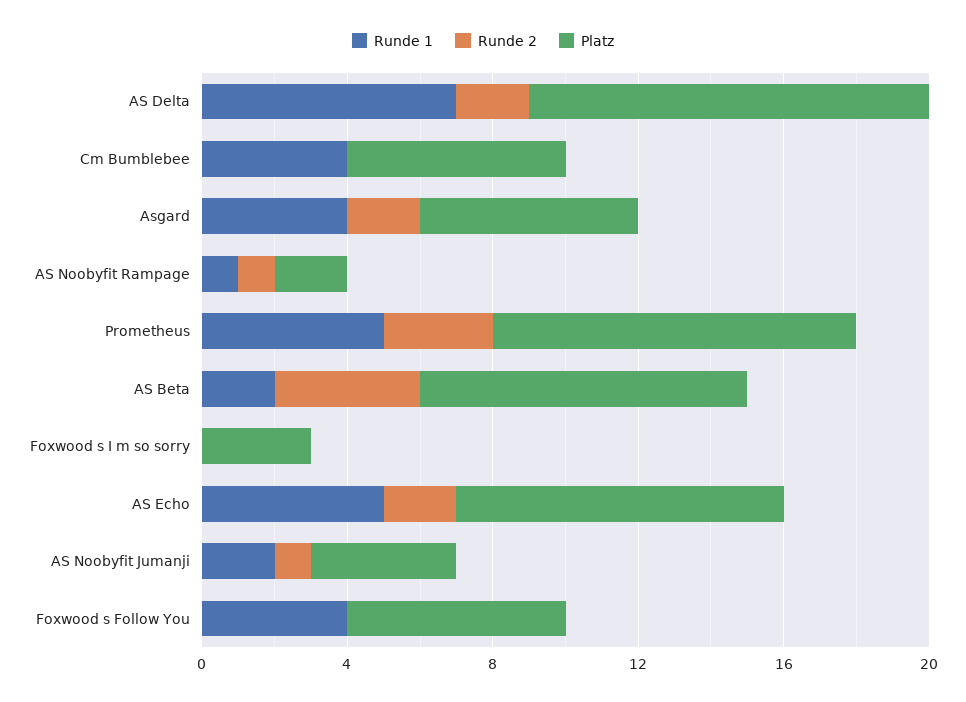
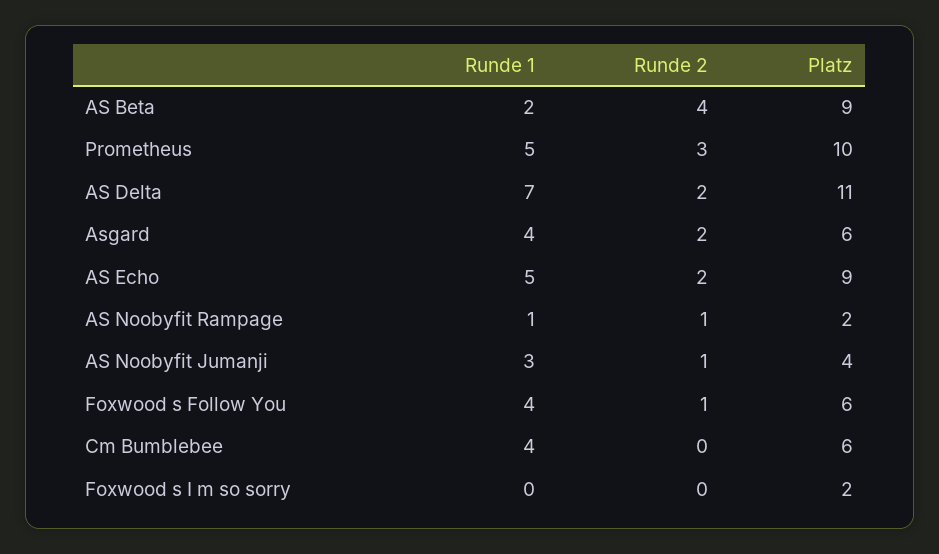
Platz, Foxwood s I m so sorry: 3 -> 2
Runde 1, AS Noobyfit Jumanji: 2 -> 3
Runde 2, Foxwood s Follow You: 0 -> 1

